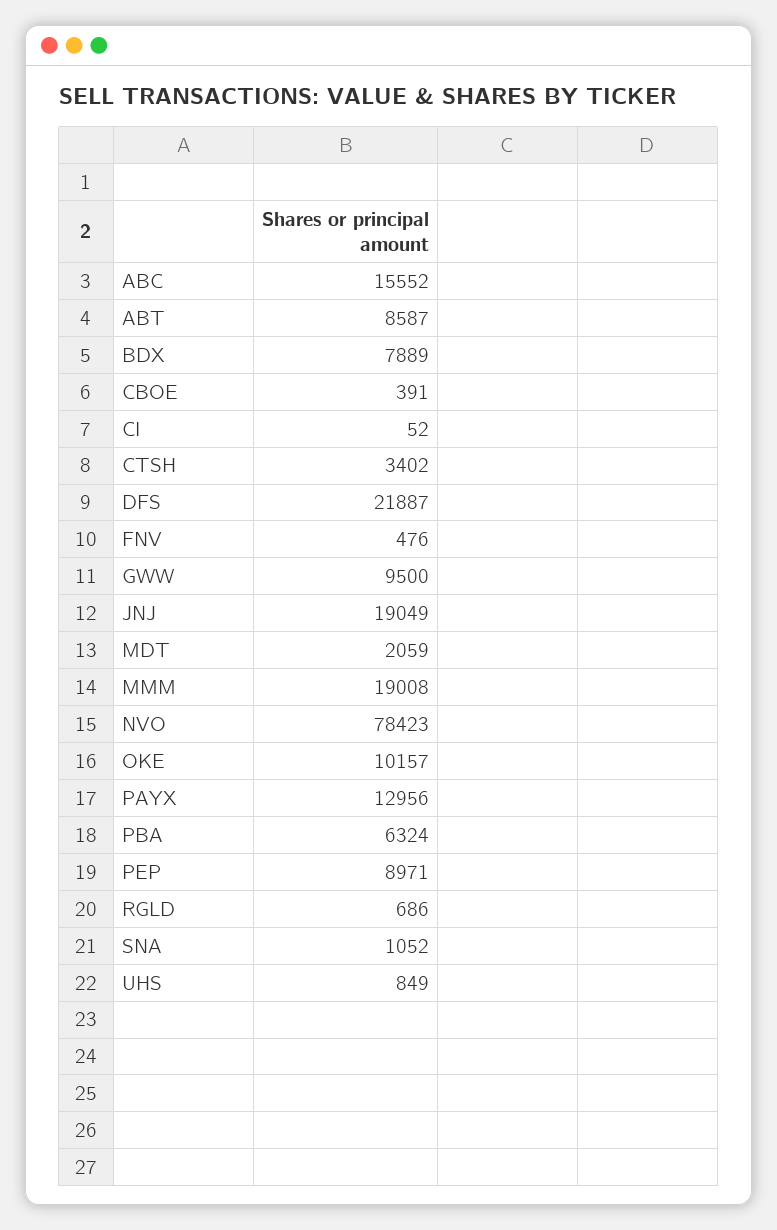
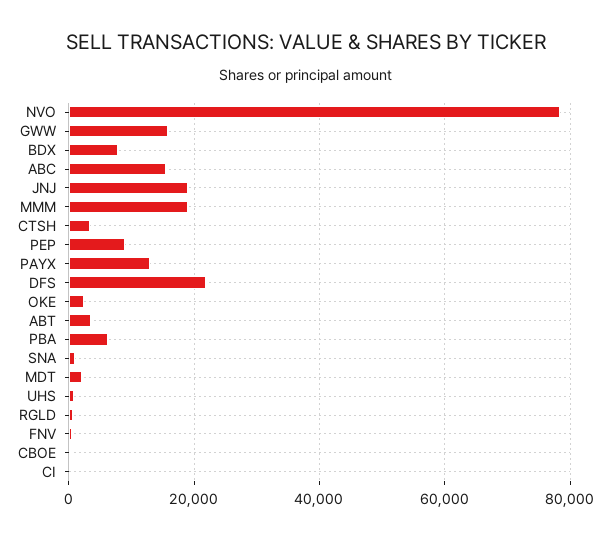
ABT: 8587 -> 4000
GWW: 9500 -> 16000
OKE: 10157 -> 2000

